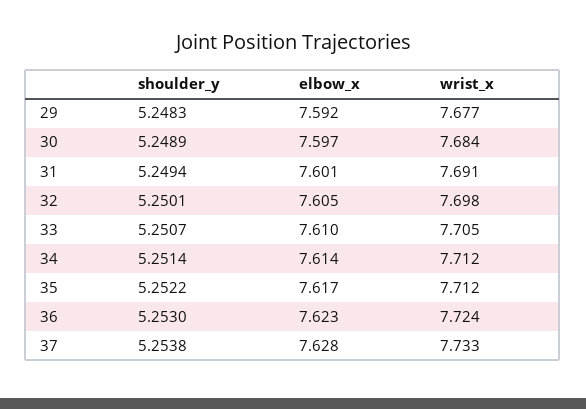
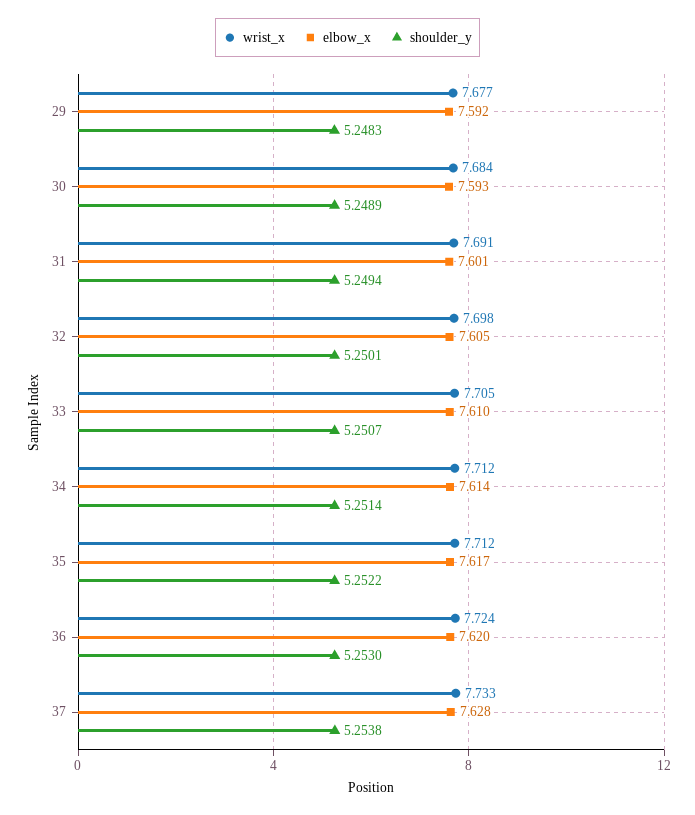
elbow_x, 30: 7.597 -> 7.593
elbow_x, 36: 7.623 -> 7.62

